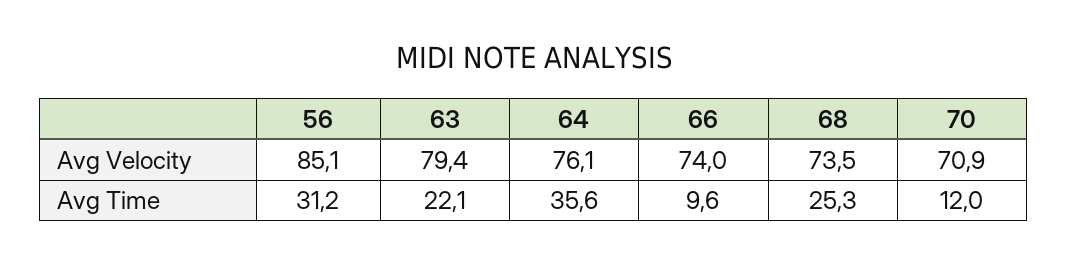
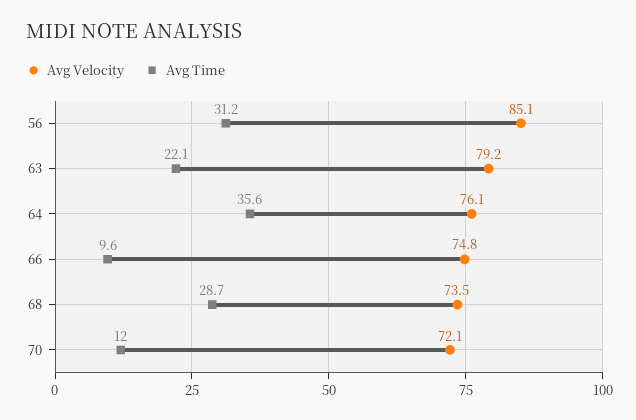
Avg Velocity, 63: 79.4 -> 79.2
Avg Velocity, 66: 74 -> 74.8
Avg Velocity, 70: 70.9 -> 72.1
Avg Time, 68: 25.3 -> 28.7

